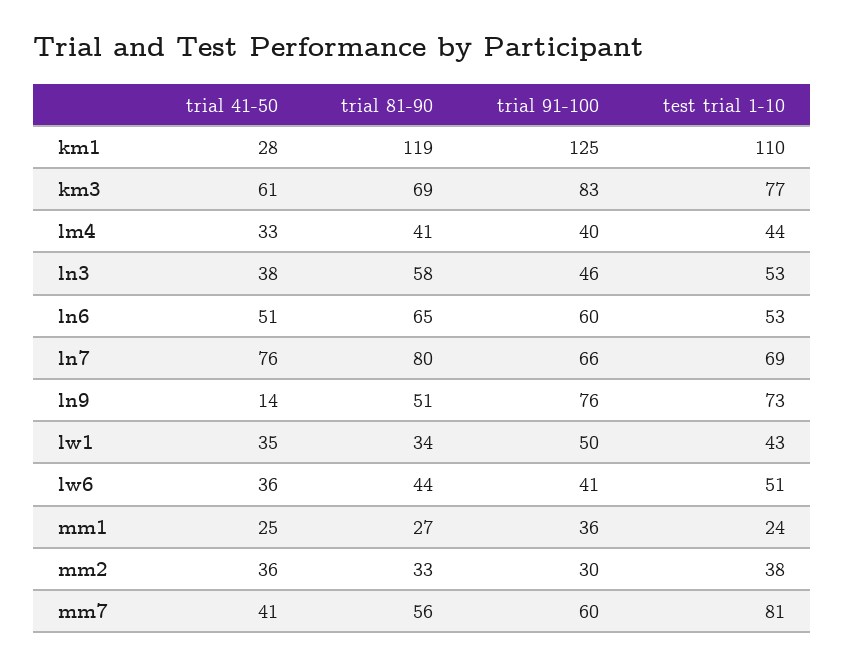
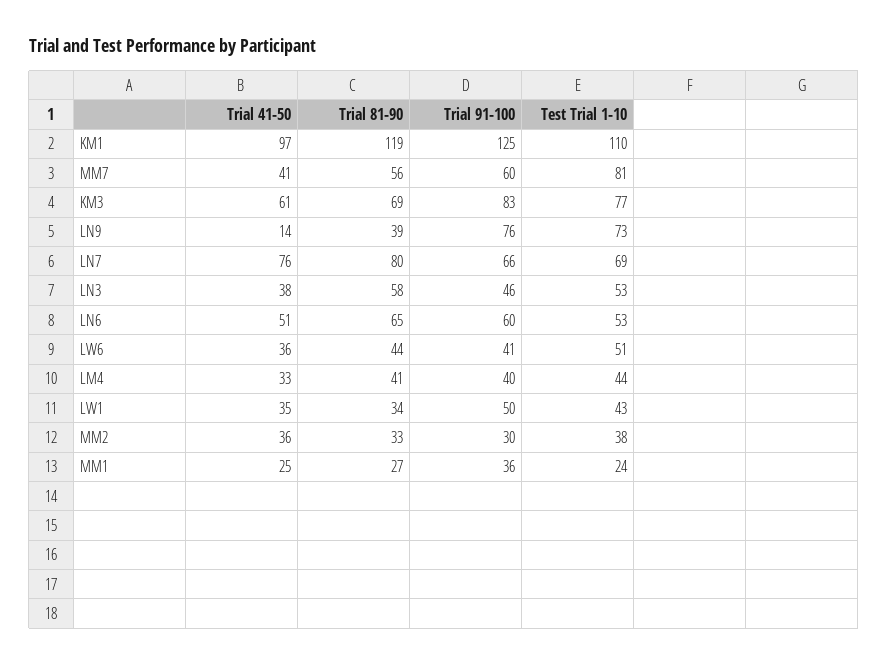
trial 41-50, km1: 28 -> 97
trial 81-90, ln9: 51 -> 39

